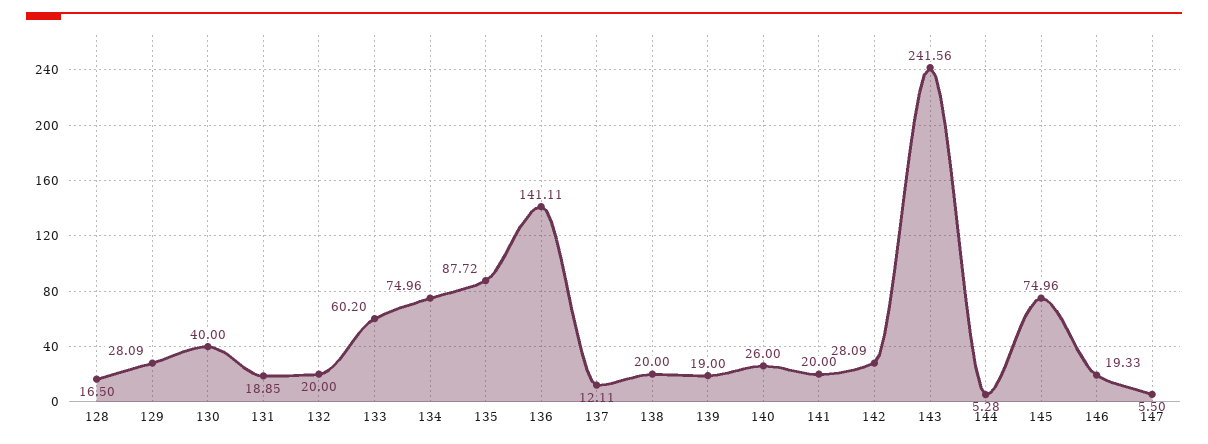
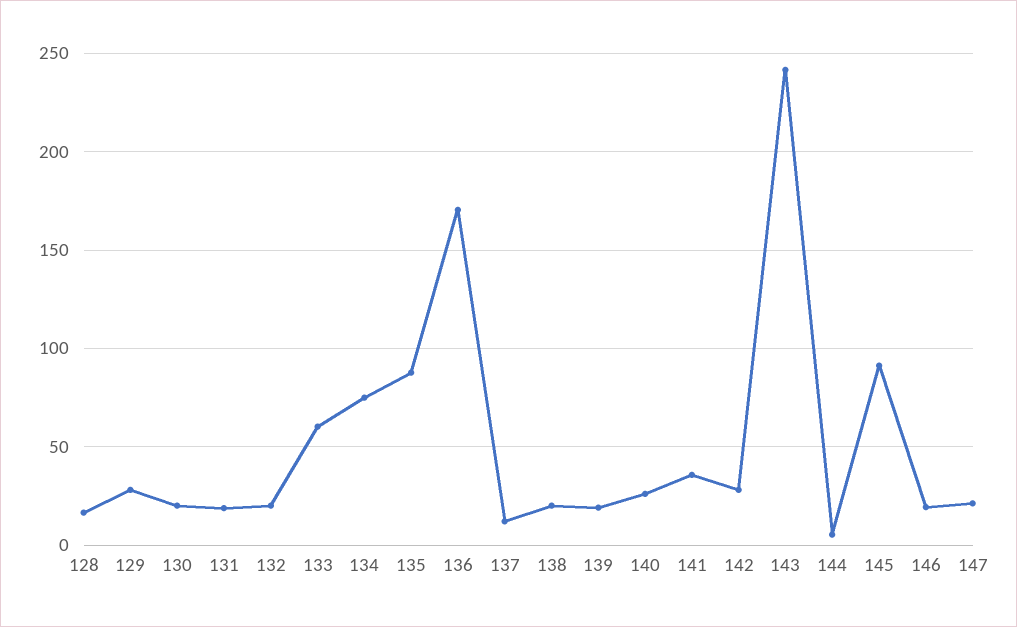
130: 40 -> 20
136: 141.11 -> 170
141: 20 -> 35
145: 74.96 -> 90
147: 5.5 -> 20

